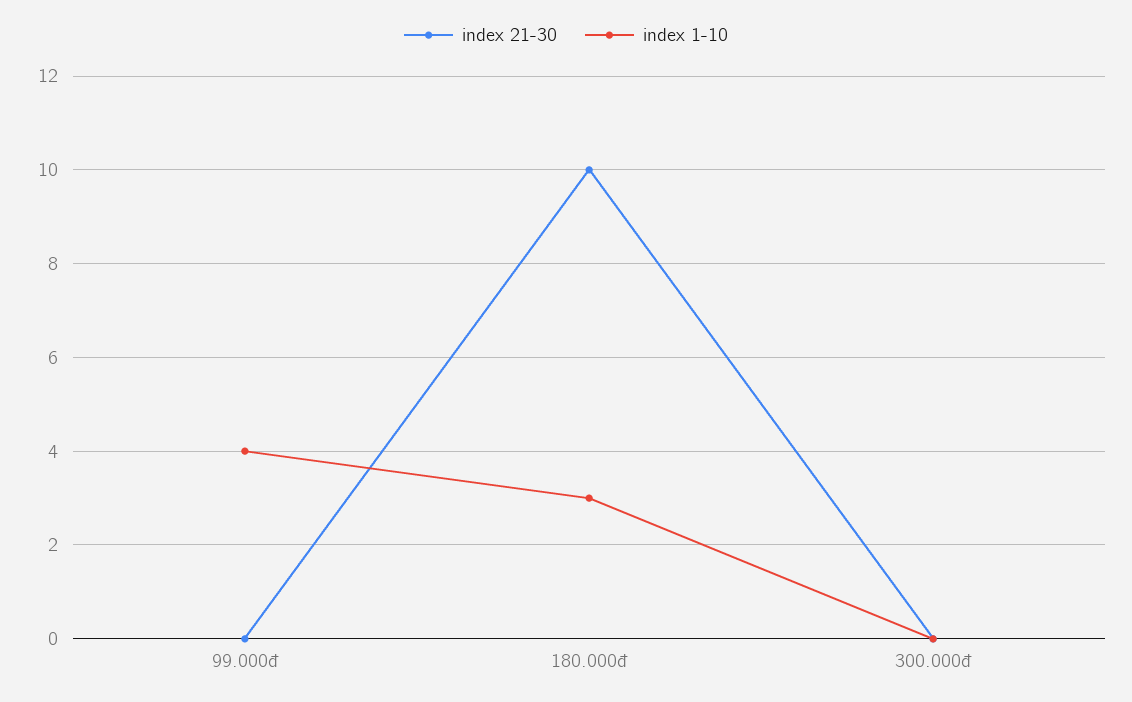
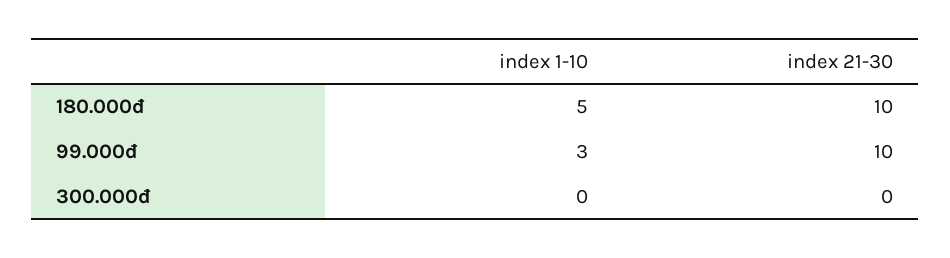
index 21-30, 99.000đ: 0 -> 10
index 1-10, 99.000đ: 4 -> 3
index 1-10, 180.000đ: 3 -> 5

